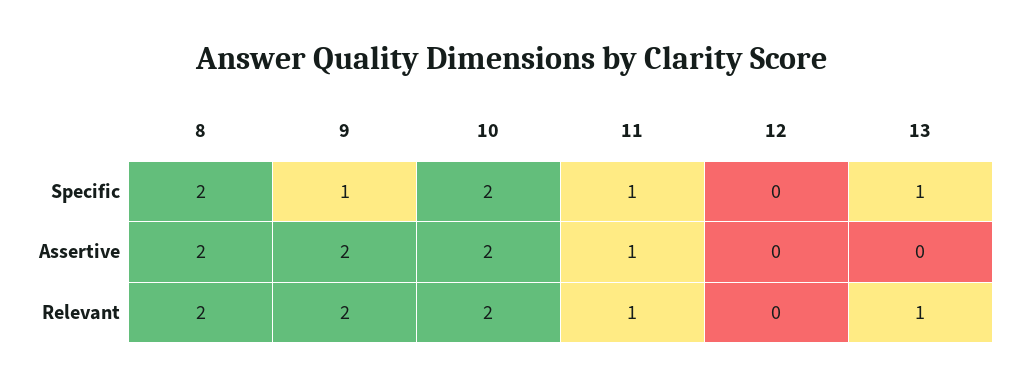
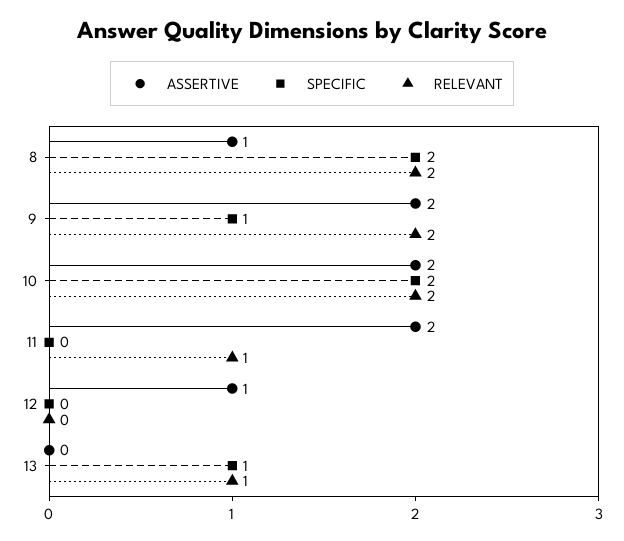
Specific, 11: 1 -> 0
Assertive, 8: 2 -> 1
Assertive, 11: 1 -> 2
Assertive, 12: 0 -> 1

